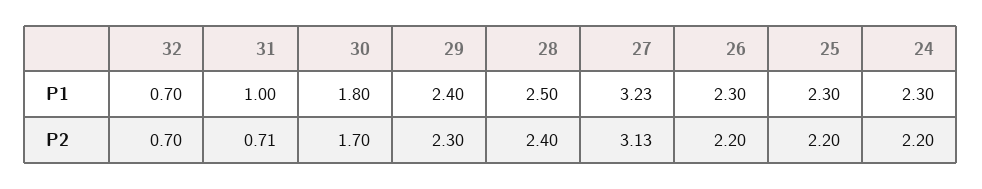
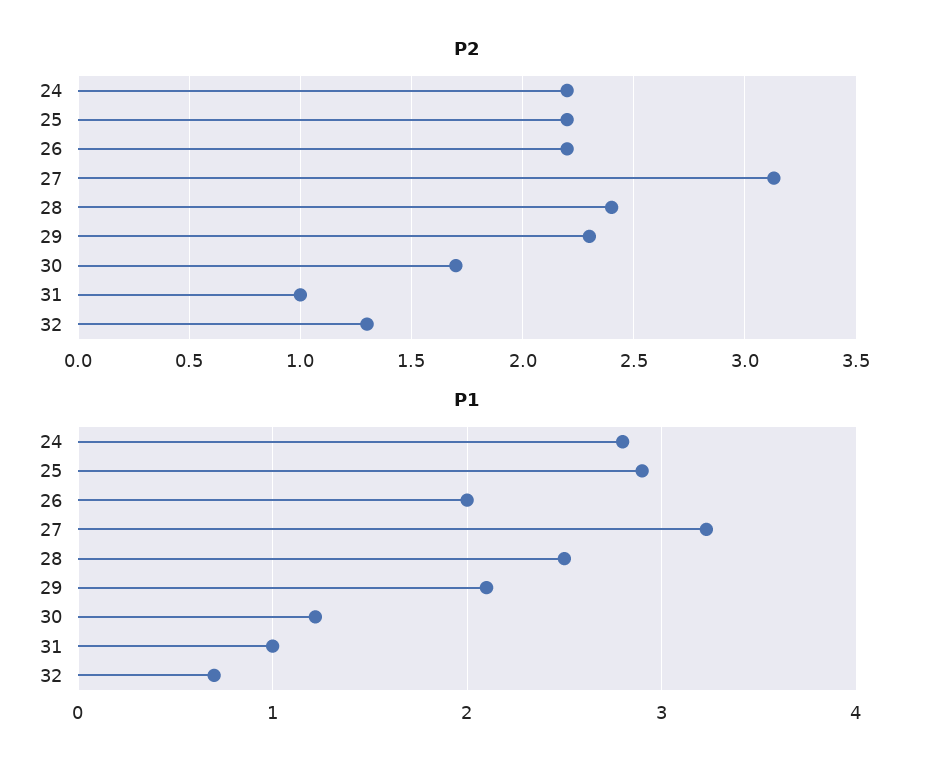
P1, 30: 1.8 -> 1.2
P1, 29: 2.4 -> 2.1
P1, 26: 2.3 -> 2
P1, 25: 2.3 -> 2.9
P1, 24: 2.3 -> 2.8
P2, 32: 0.7 -> 1.3
P2, 31: 0.71 -> 1

